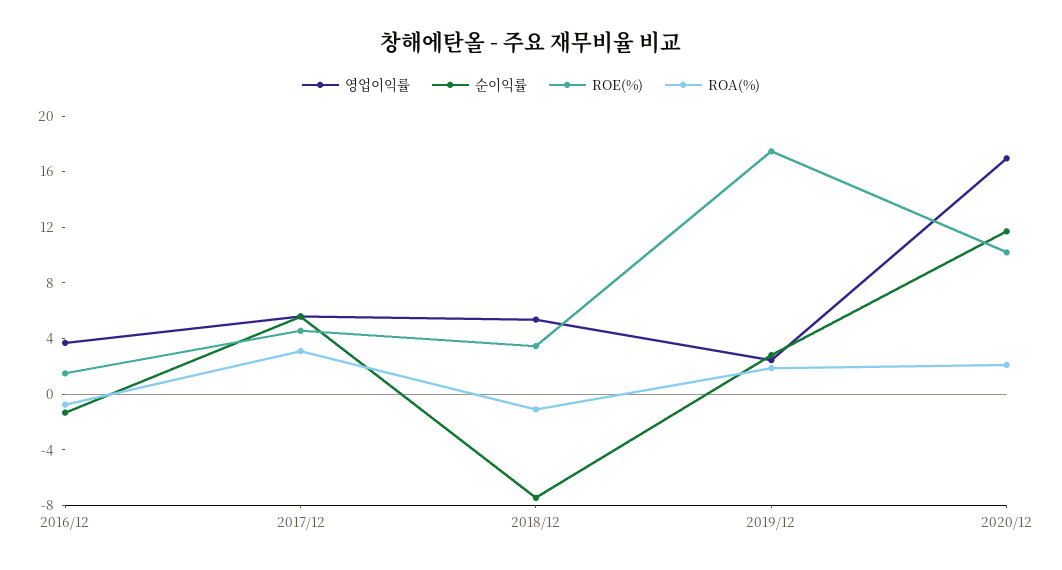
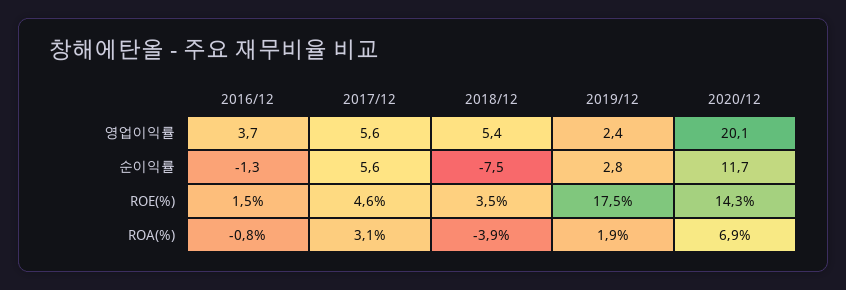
ROA(%), 2018/12: -1 -> -3.9
영업이익률, 2020/12: 17 -> 20.1
ROE(%), 2020/12: 10 -> 14.3
ROA(%), 2020/12: 2 -> 6.9

